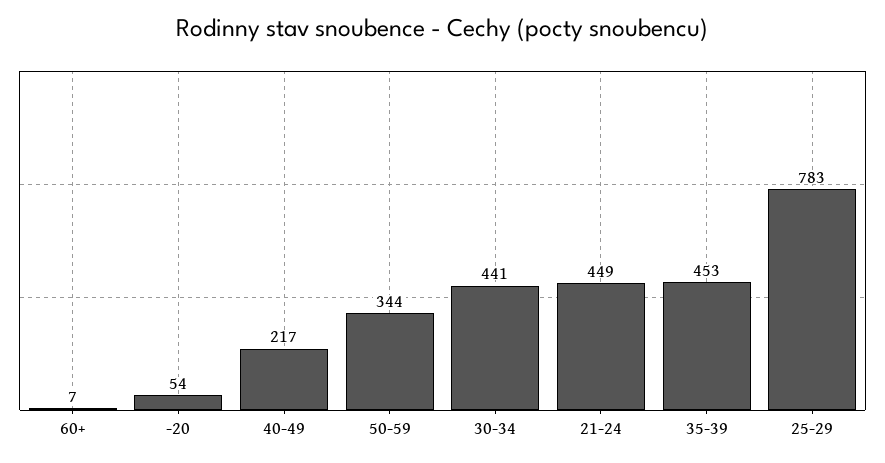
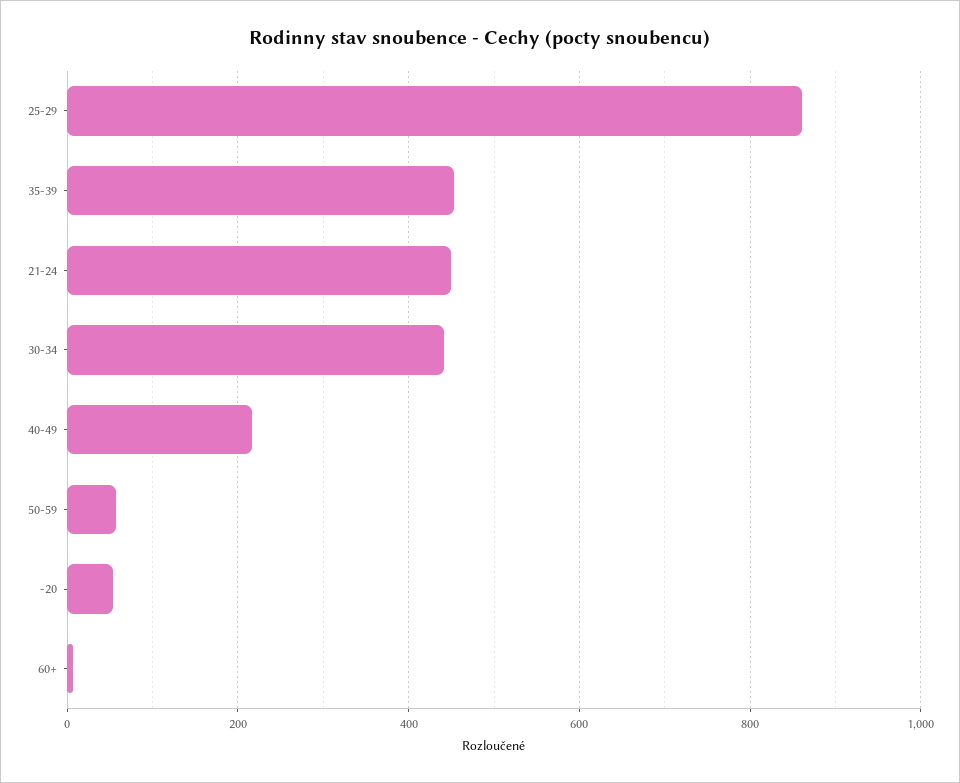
50-59: 344 -> 60
25-29: 783 -> 860

